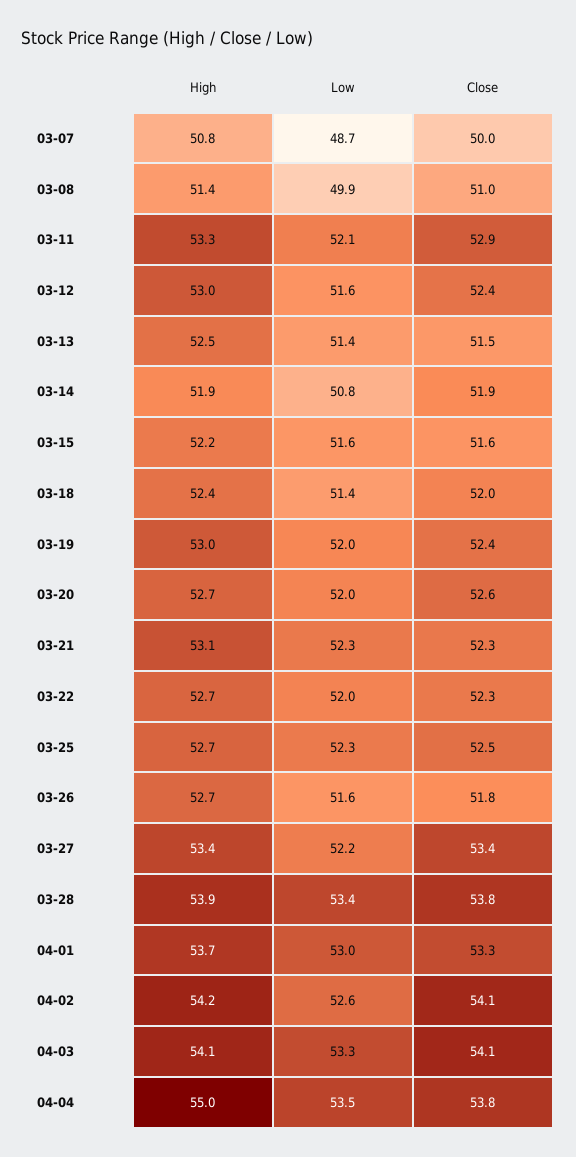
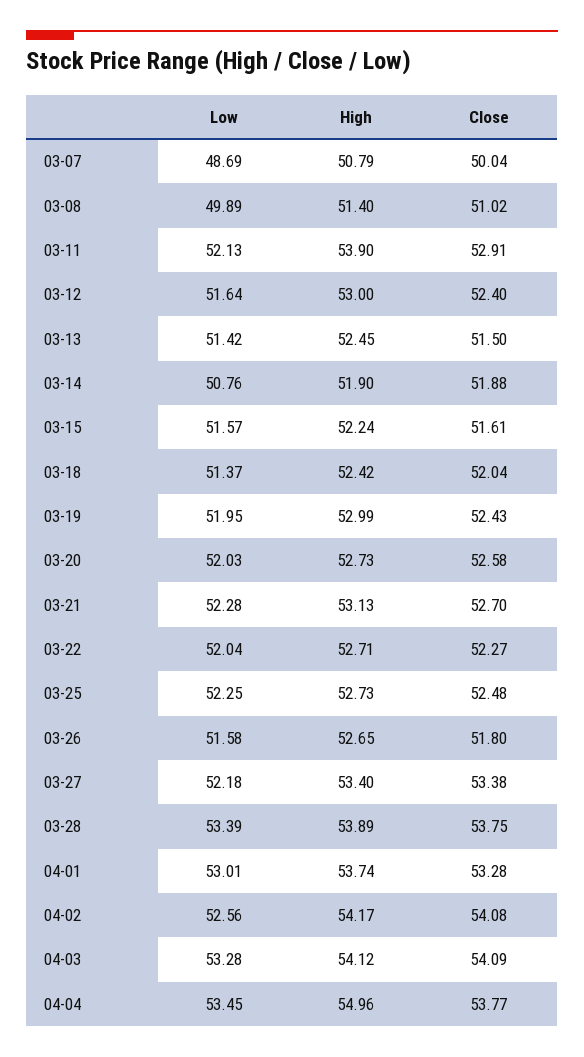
High, 03-11: 53.3 -> 53.9
Close, 03-21: 52.3 -> 52.7

